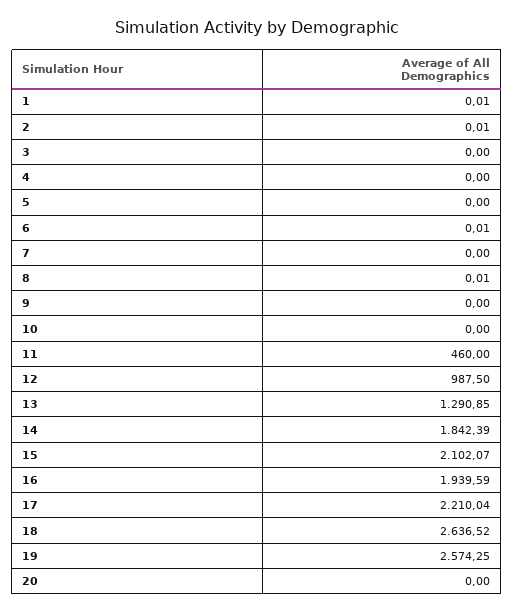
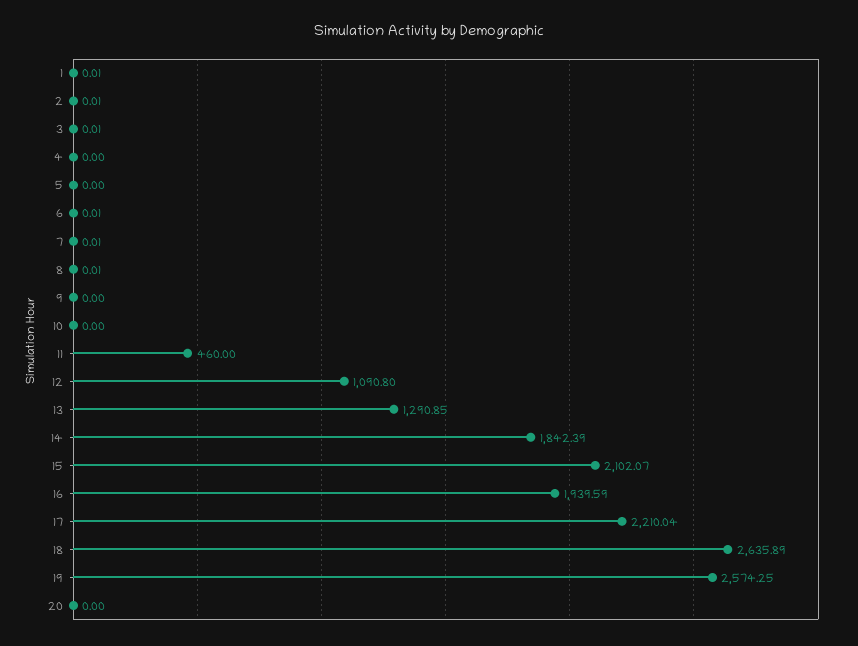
3: 0 -> 0.01
7: 0 -> 0.01
12: 987.5 -> 1090.8
18: 2636.52 -> 2635.89

